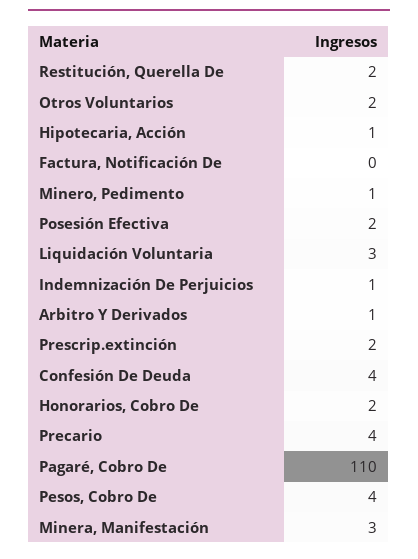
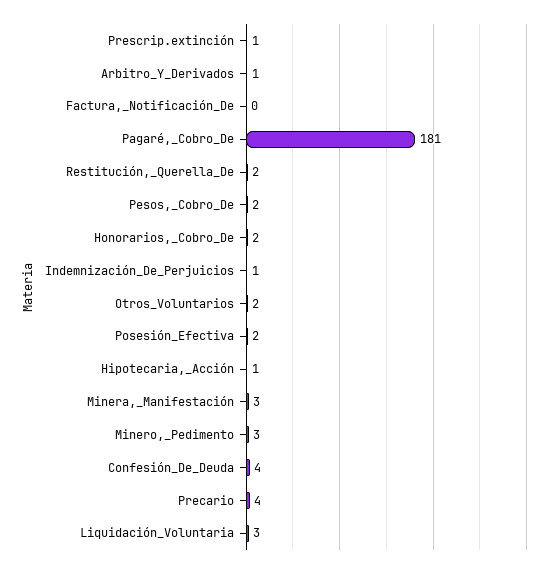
Minero, Pedimento: 1 -> 3
Prescrip.extinción: 2 -> 1
Pagaré, Cobro De: 110 -> 181
Pesos, Cobro De: 4 -> 2

